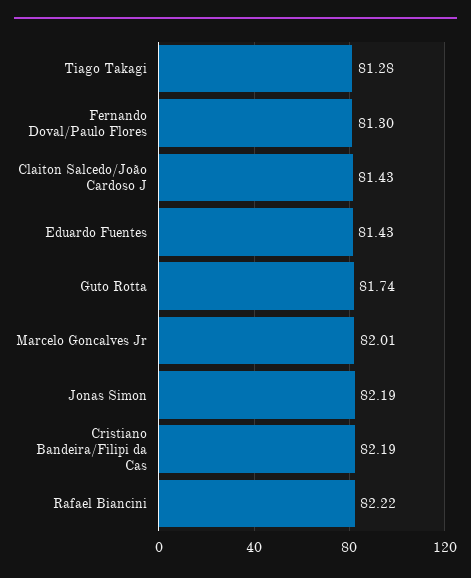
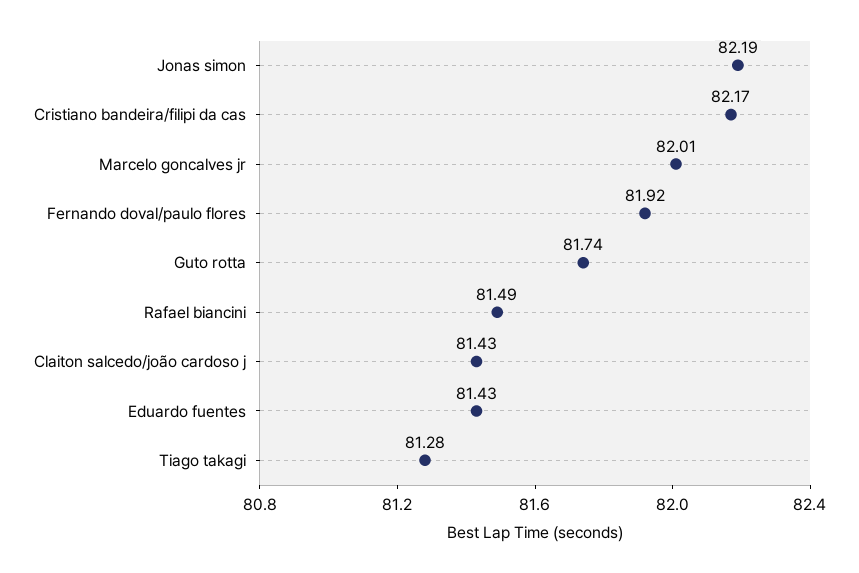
Fernando Doval/Paulo Flores: 81.3 -> 81.92
Cristiano Bandeira/Filipi da Cas: 82.19 -> 82.17
Rafael Biancini: 82.22 -> 81.49

